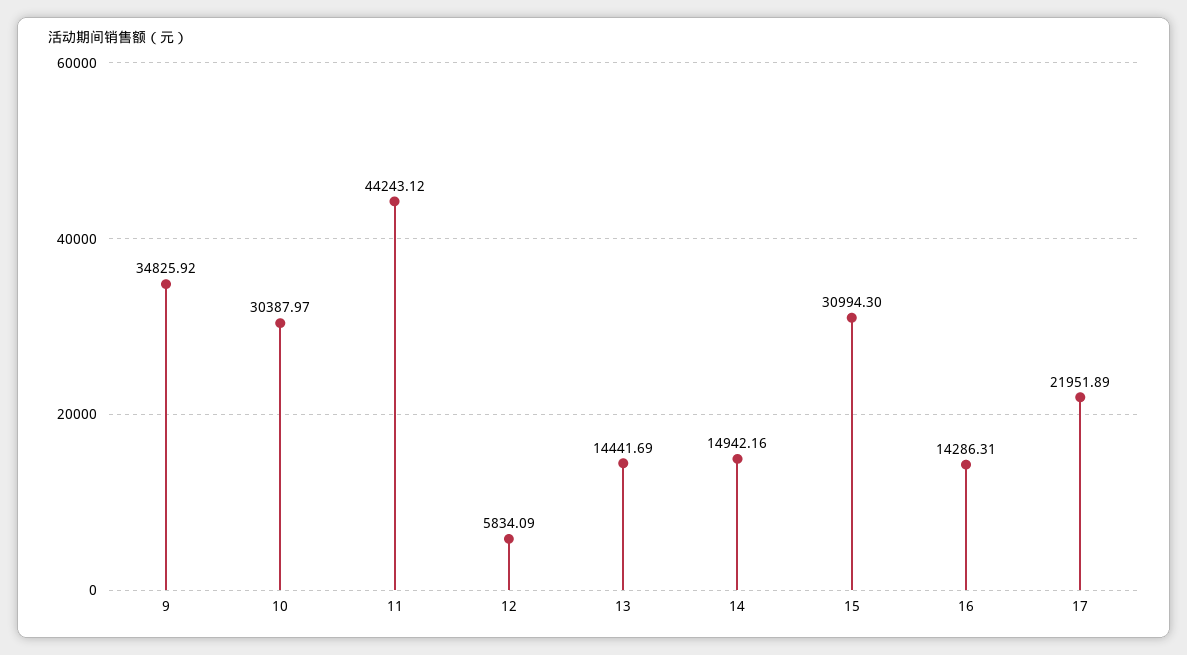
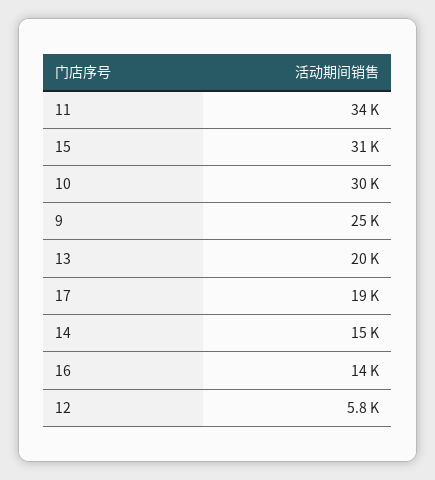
9: 34825.92 -> 25000
11: 44243.12 -> 34000
13: 14441.69 -> 20000
17: 21951.89 -> 19000

